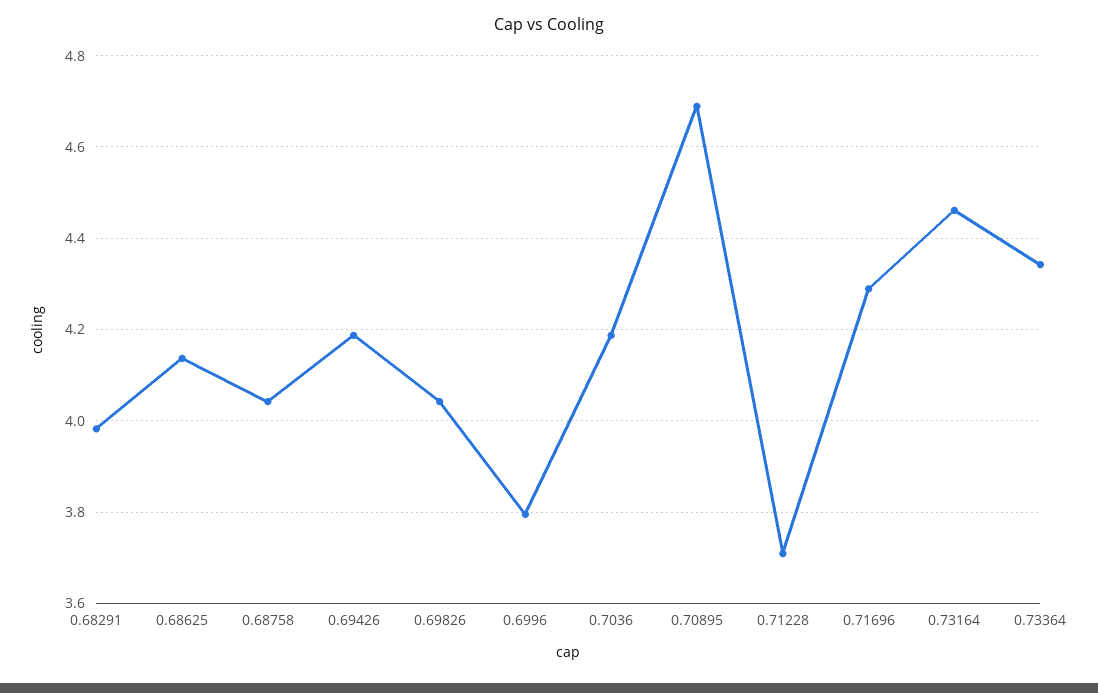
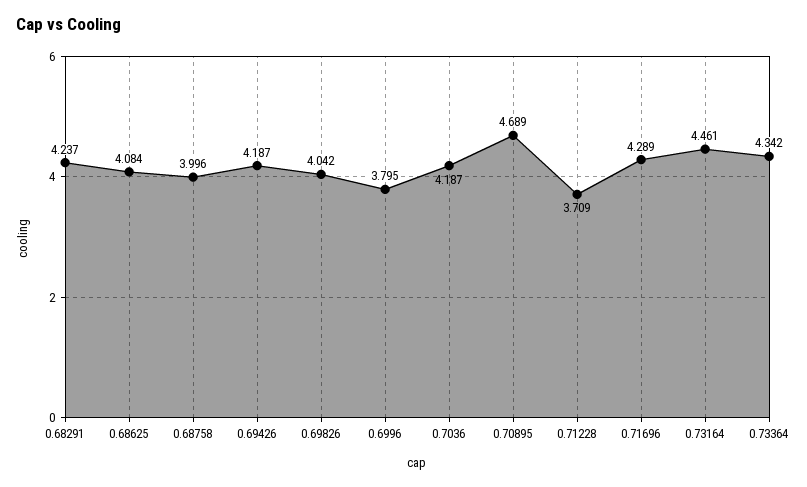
0.68291: 3.98 -> 4.237
0.68625: 4.14 -> 4.084
0.68758: 4.04 -> 3.996

